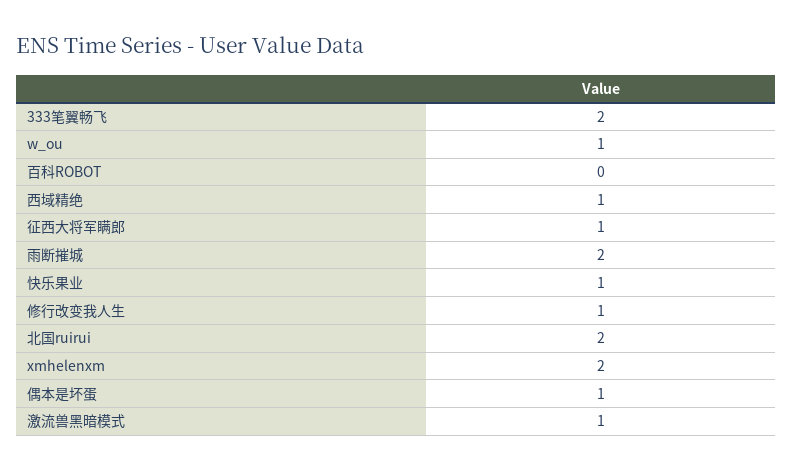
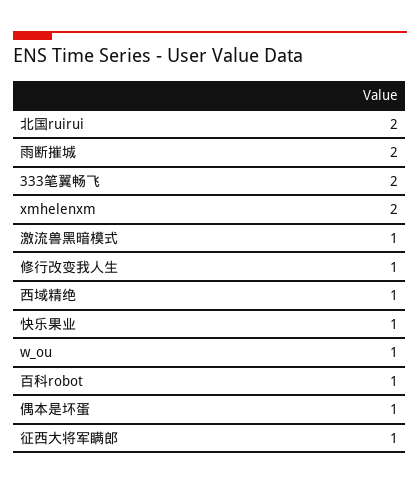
百科ROBOT: 0 -> 1

